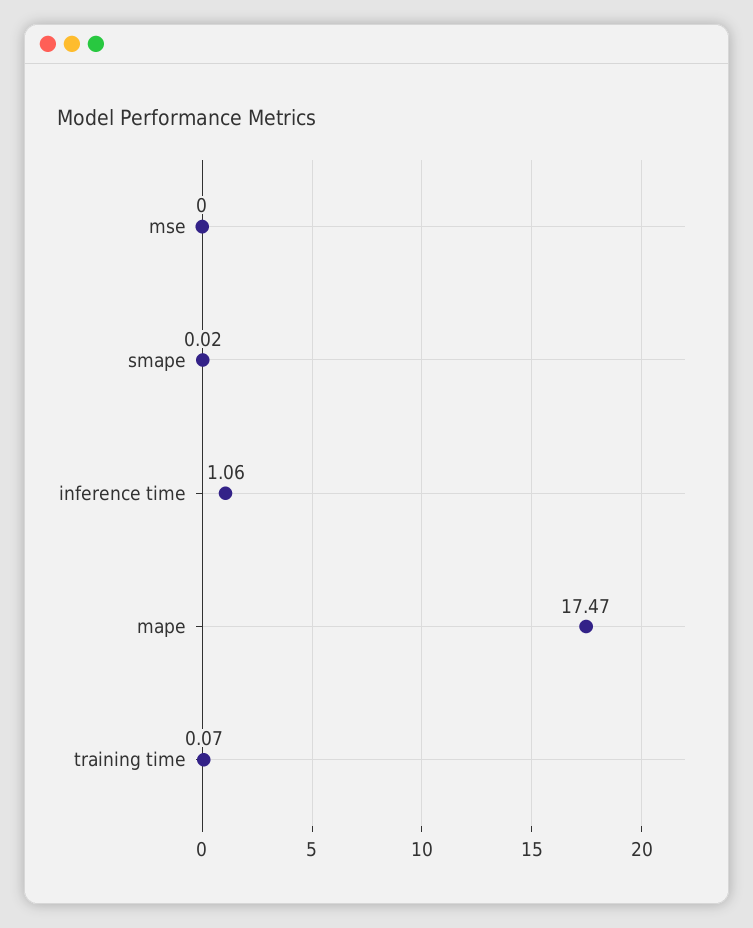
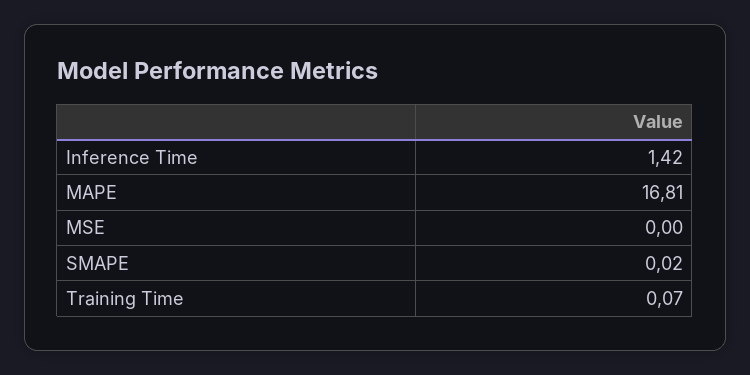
inference time: 1.06 -> 1.42
mape: 17.47 -> 16.81

